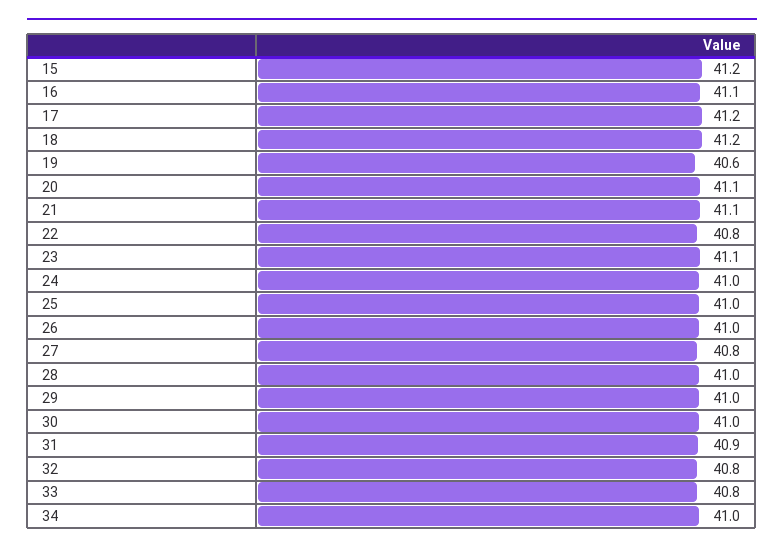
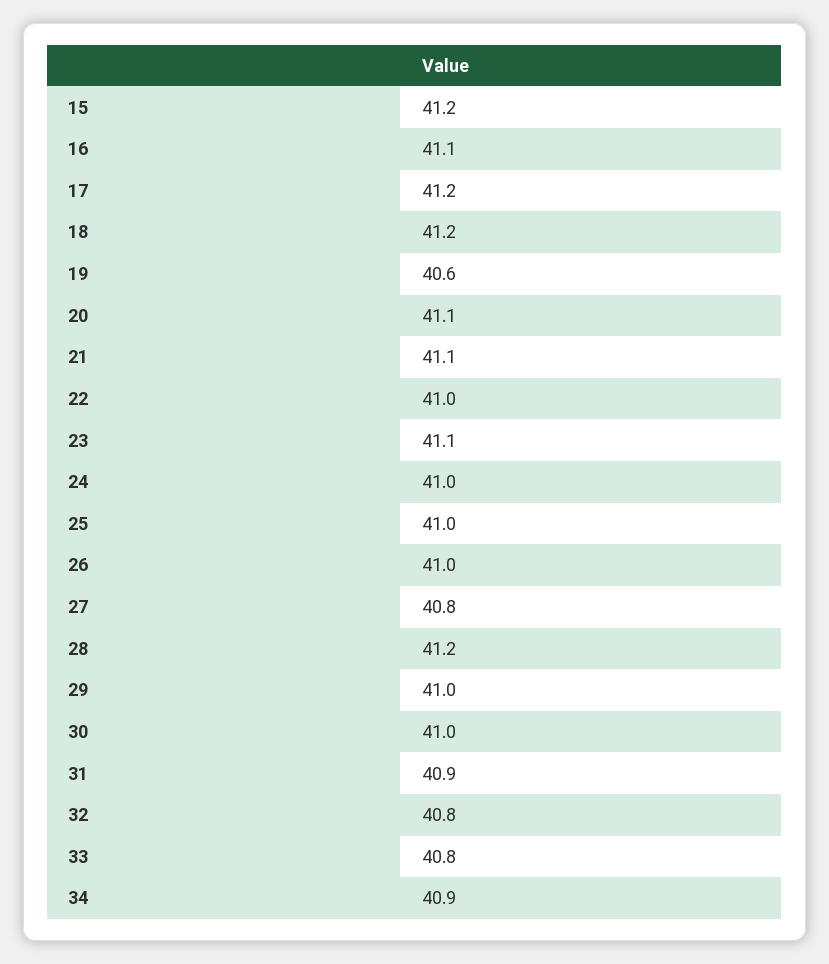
22: 40.8 -> 41
28: 41 -> 41.2
34: 41 -> 40.9

